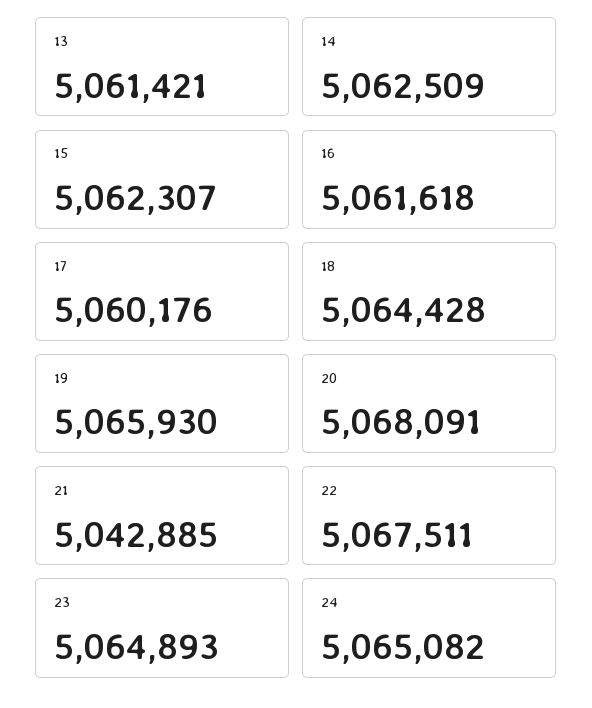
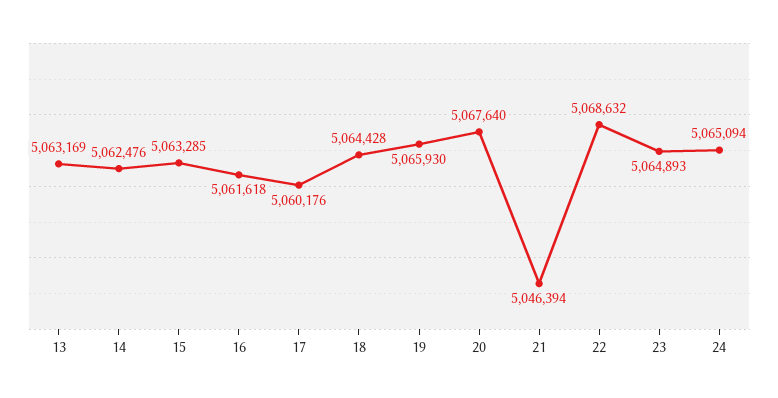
13: 5061421 -> 5063169
14: 5062509 -> 5062476
15: 5062307 -> 5063285
20: 5068091 -> 5067640
21: 5042885 -> 5046394
22: 5067511 -> 5068632
24: 5065082 -> 5065094

